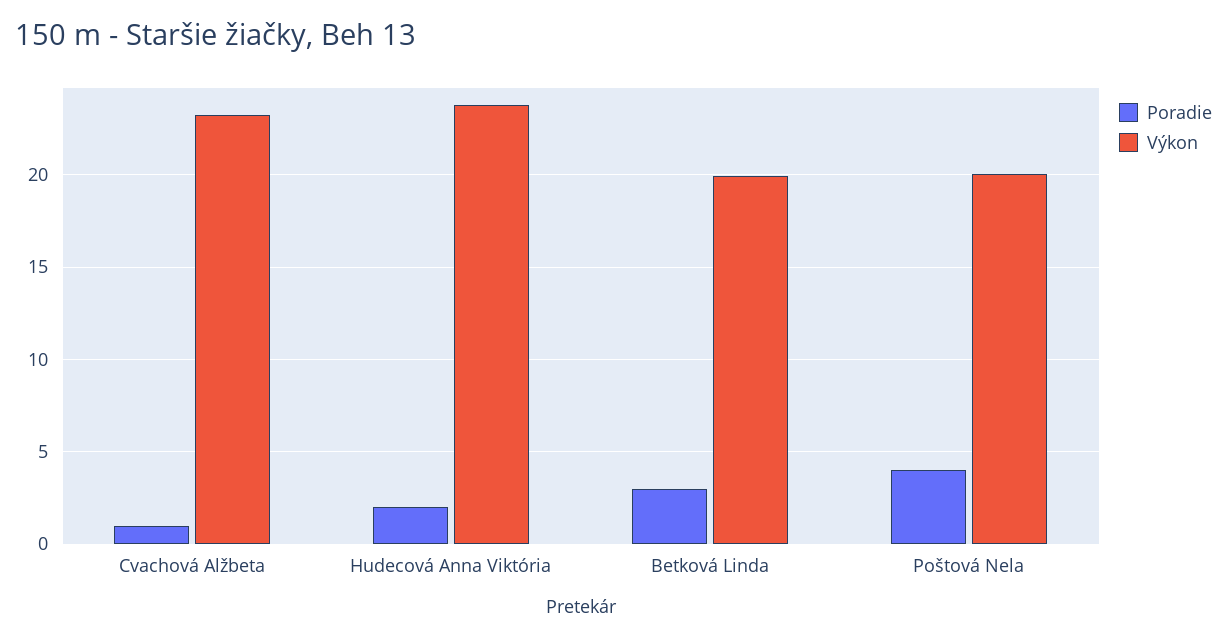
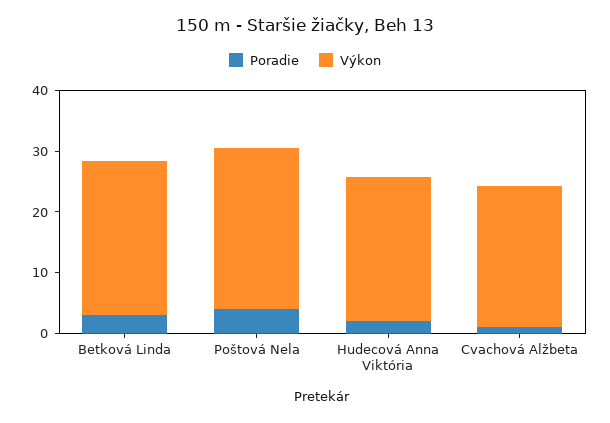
Výkon, Betková Linda: 20 -> 26
Výkon, Poštová Nela: 20 -> 26

